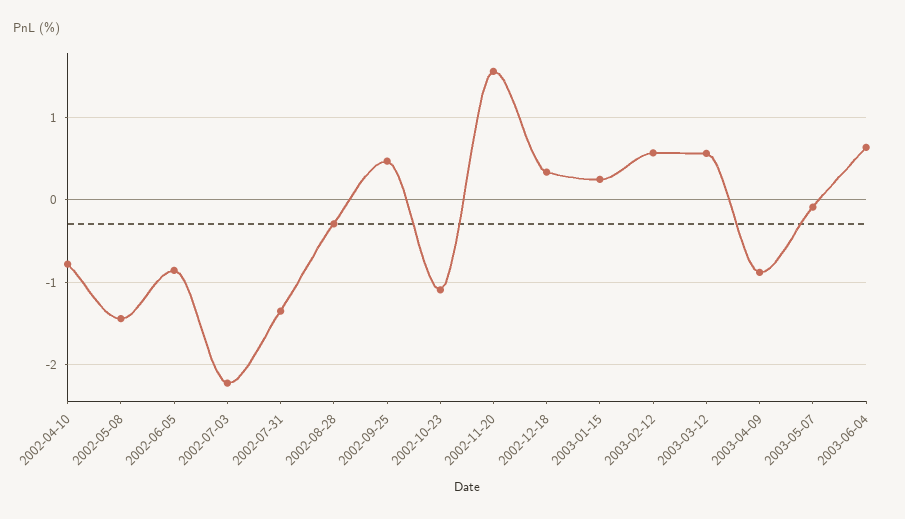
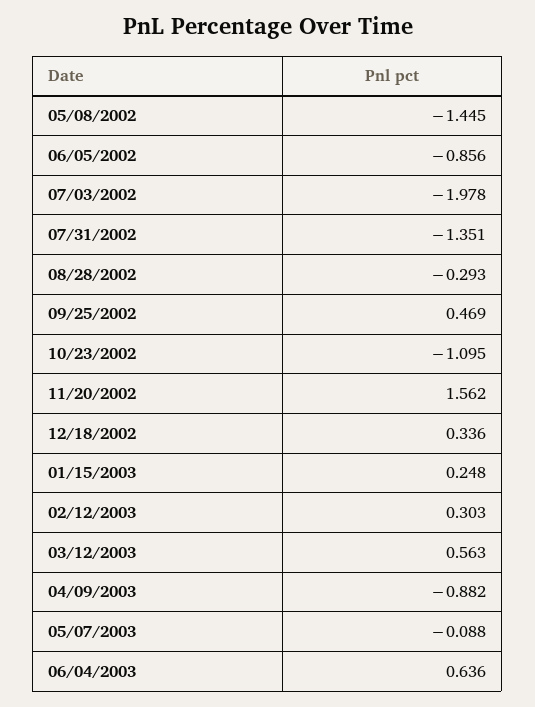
2002-04-10: -0.8 -> none
2002-07-03: -2.2 -> -1.978
2003-02-12: 0.6 -> 0.303

